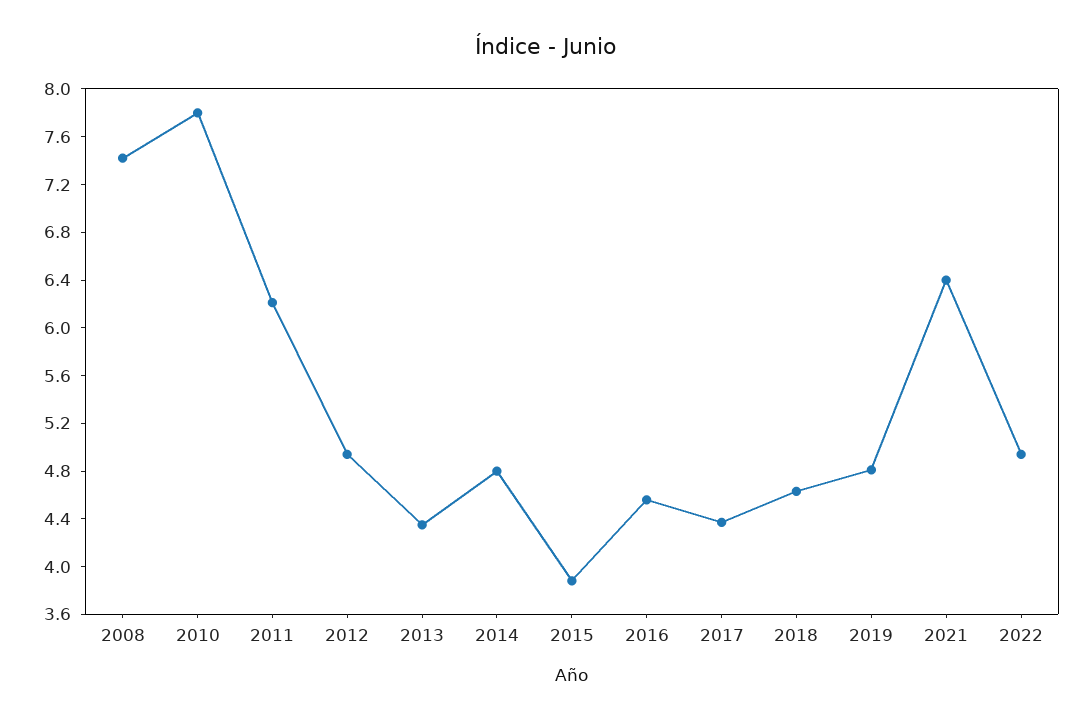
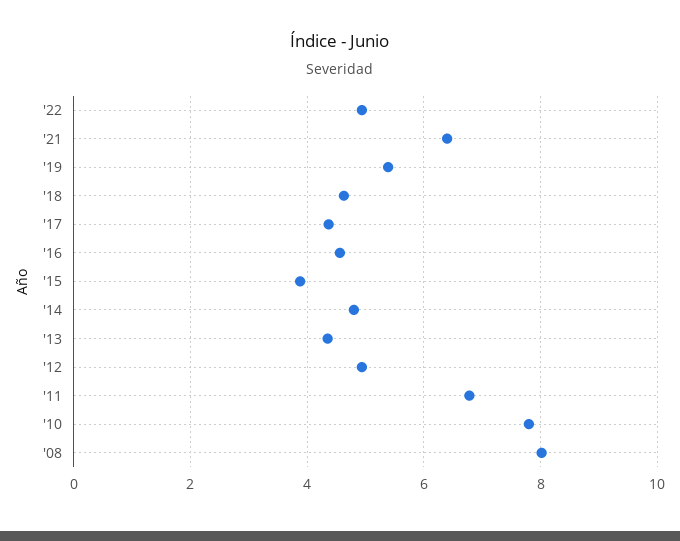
2008: 7.4 -> 8
2011: 6.2 -> 6.8
2019: 4.8 -> 5.4

